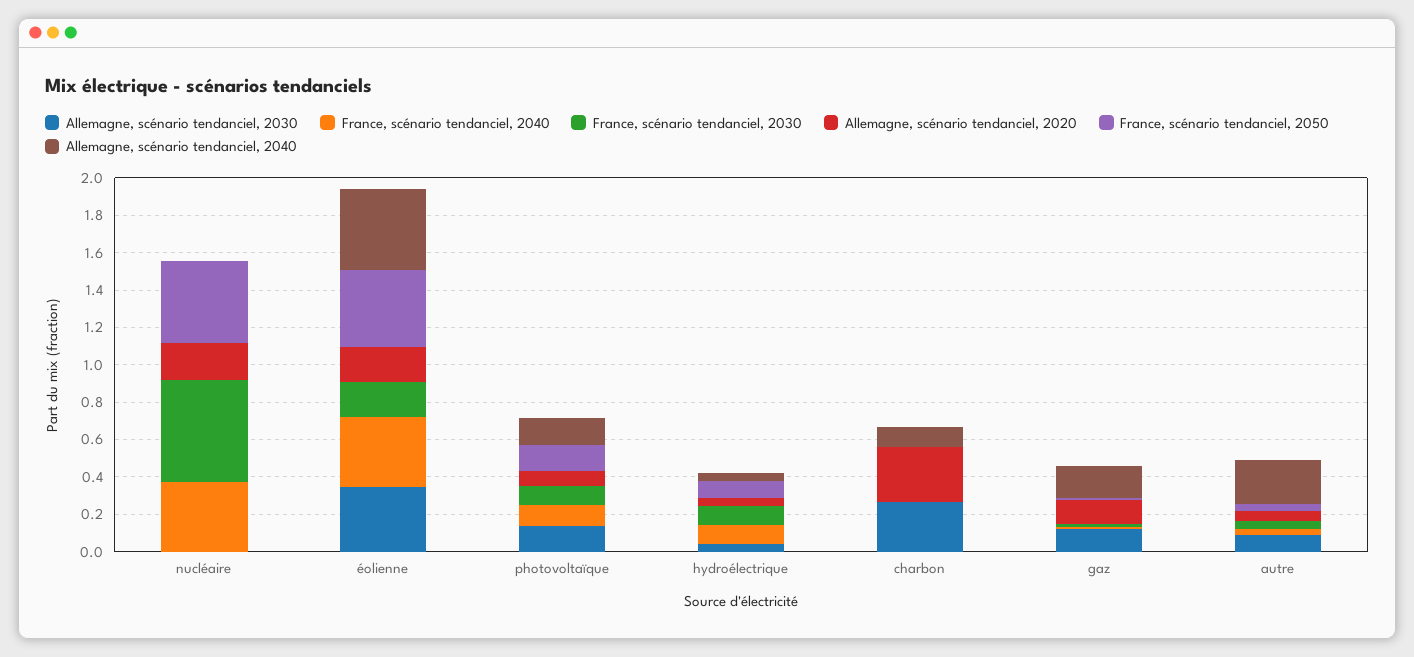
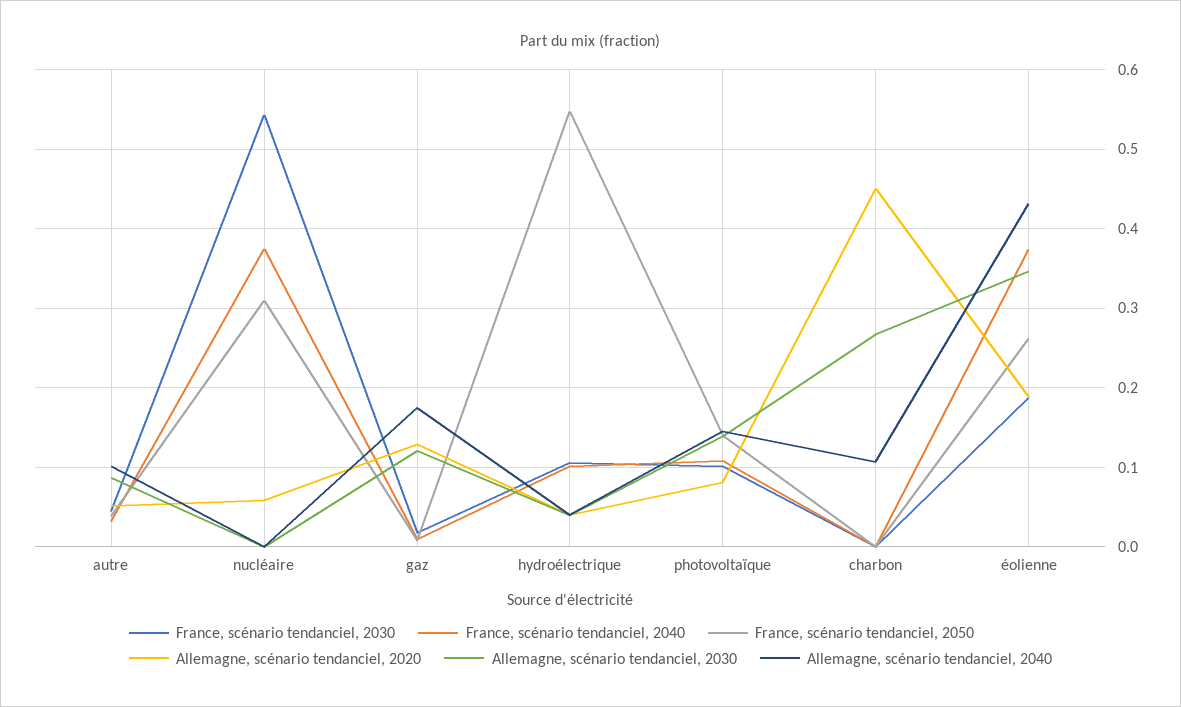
Allemagne, scénario tendanciel, 2020, nucléaire: 0.2 -> 0.06
France, scénario tendanciel, 2050, nucléaire: 0.45 -> 0.31
France, scénario tendanciel, 2050, éolienne: 0.4 -> 0.26
France, scénario tendanciel, 2050, hydroélectrique: 0.1 -> 0.55
Allemagne, scénario tendanciel, 2020, charbon: 0.3 -> 0.45
Allemagne, scénario tendanciel, 2040, autre: 0.25 -> 0.1

